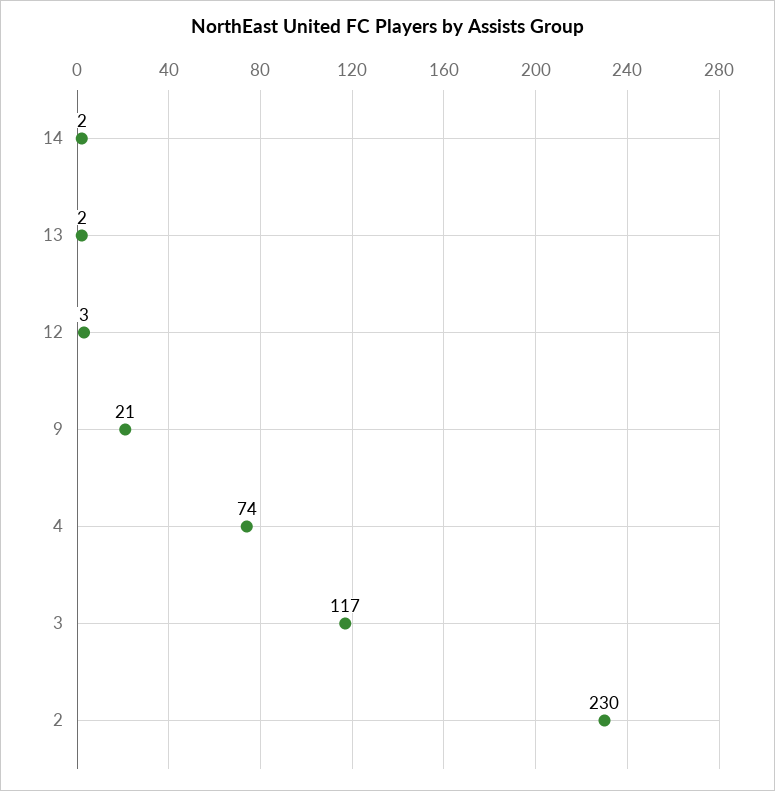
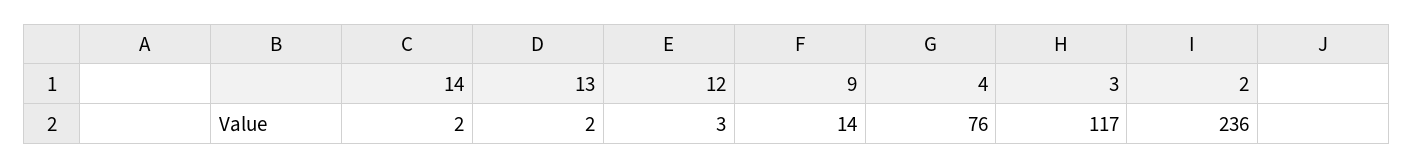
9: 21 -> 14
4: 74 -> 76
2: 230 -> 236

